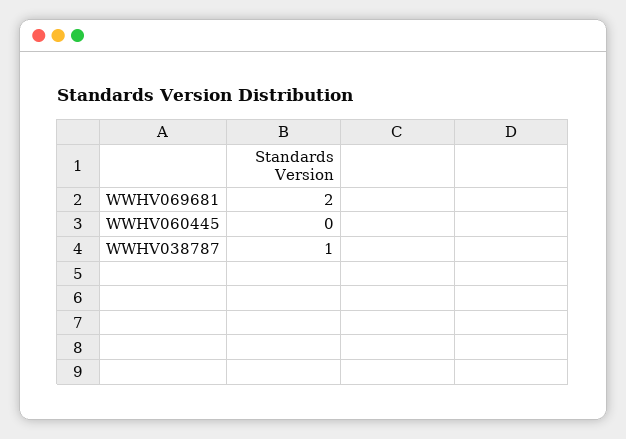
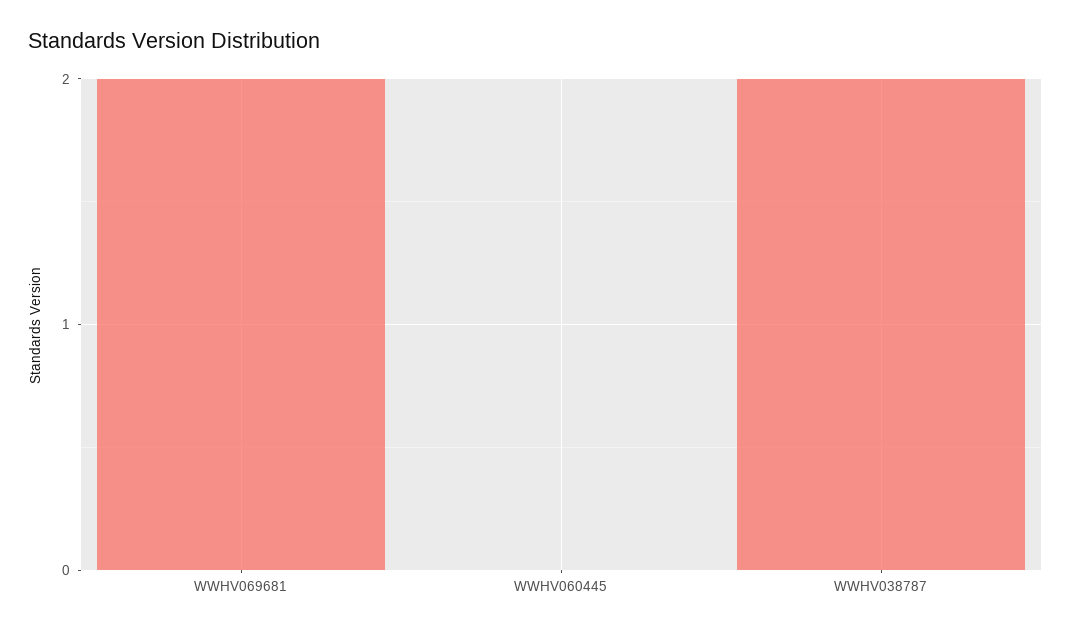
WWHV038787: 1 -> 2

